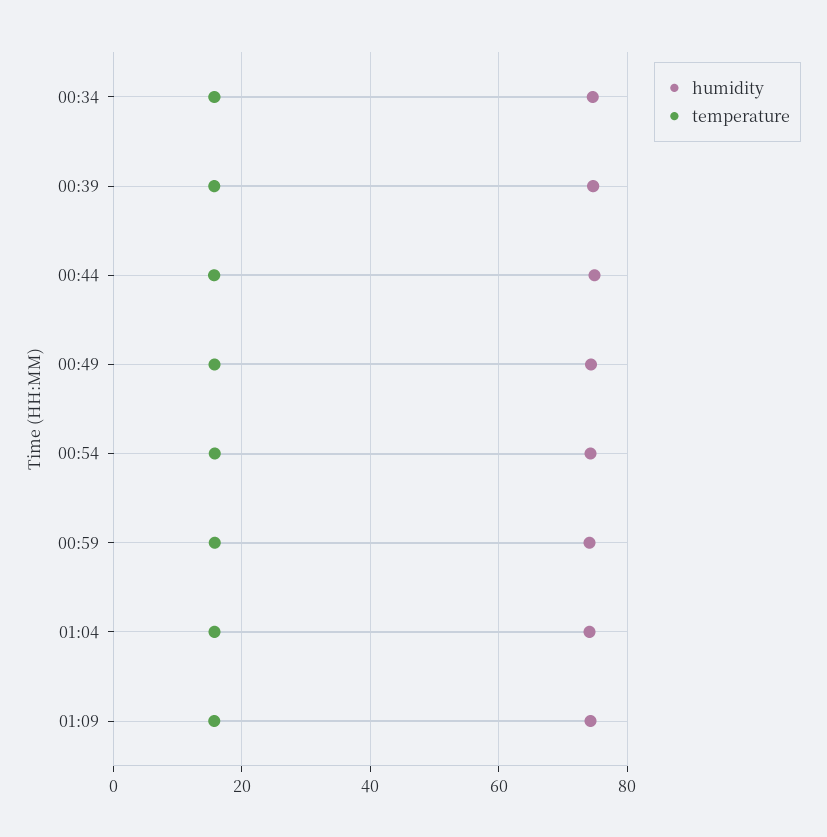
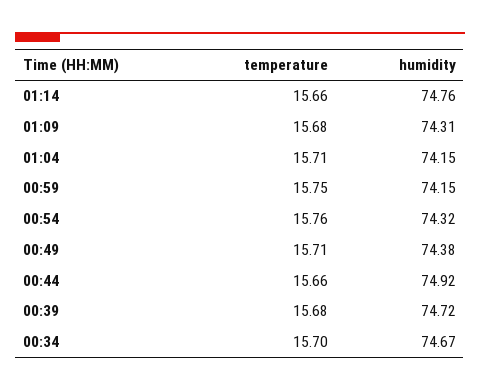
temperature, 01:14: none -> 15.66
humidity, 01:14: none -> 74.76

